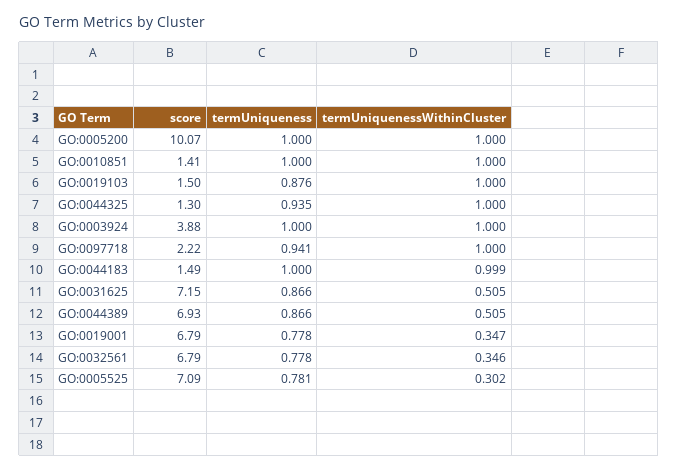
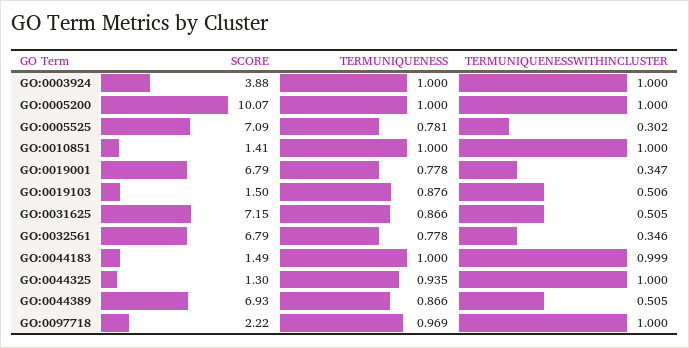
termUniquenessWithinCluster, GO:0019103: 1 -> 0.506
termUniqueness, GO:0097718: 0.941 -> 0.969

